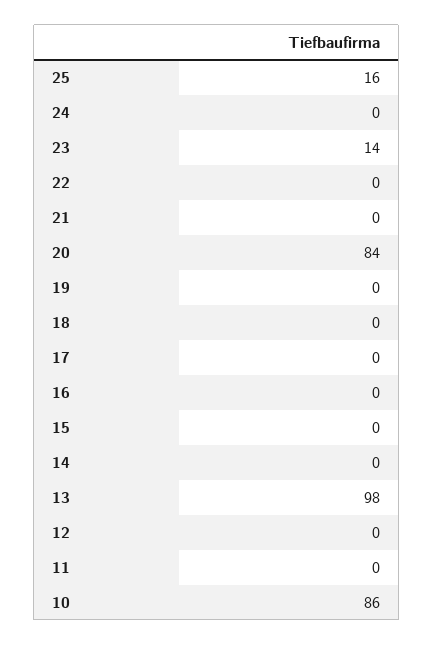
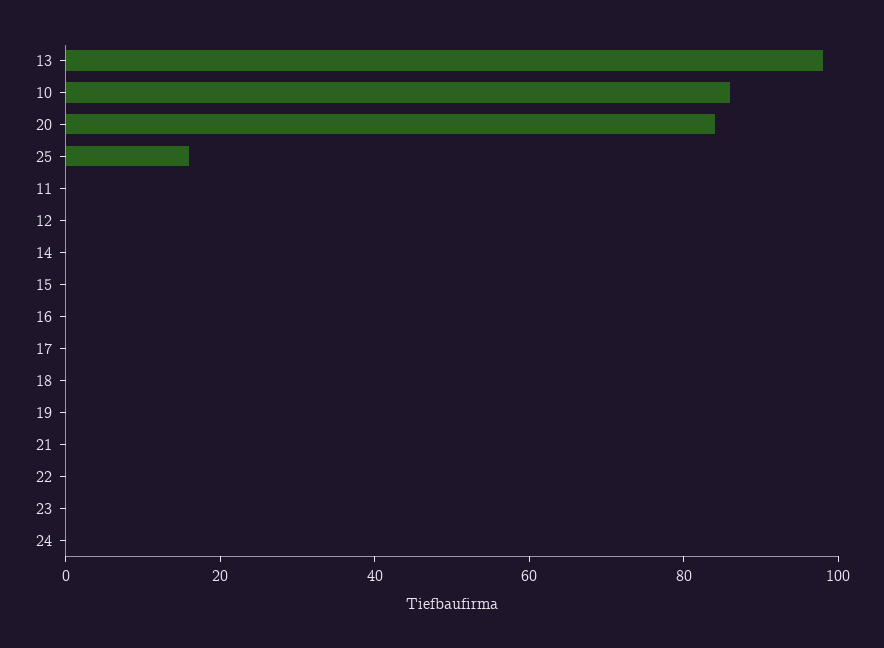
23: 14 -> 0

